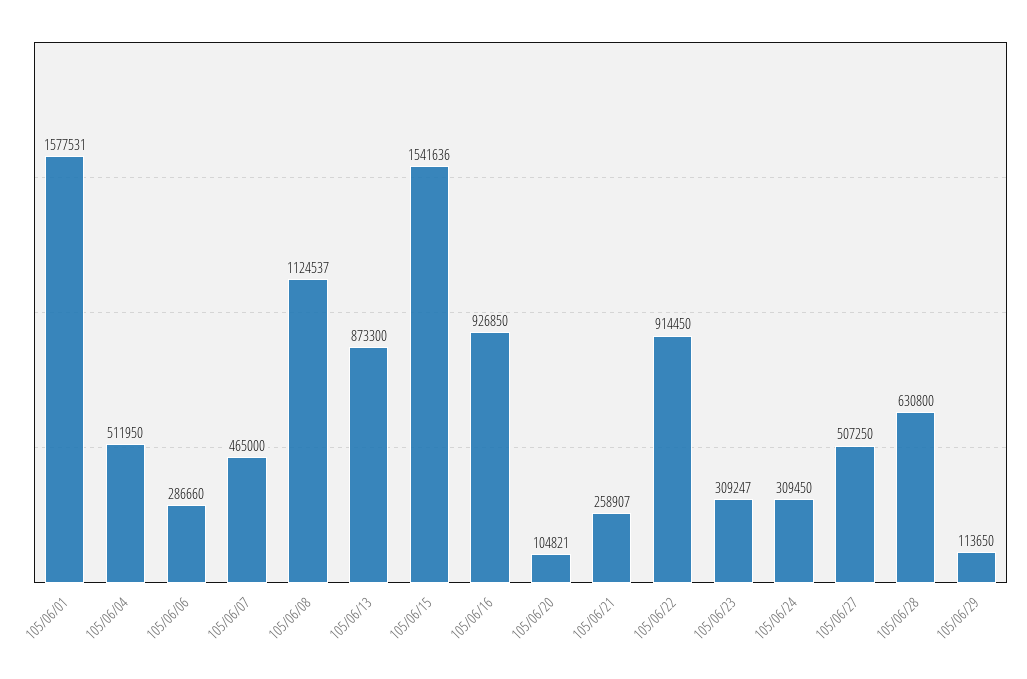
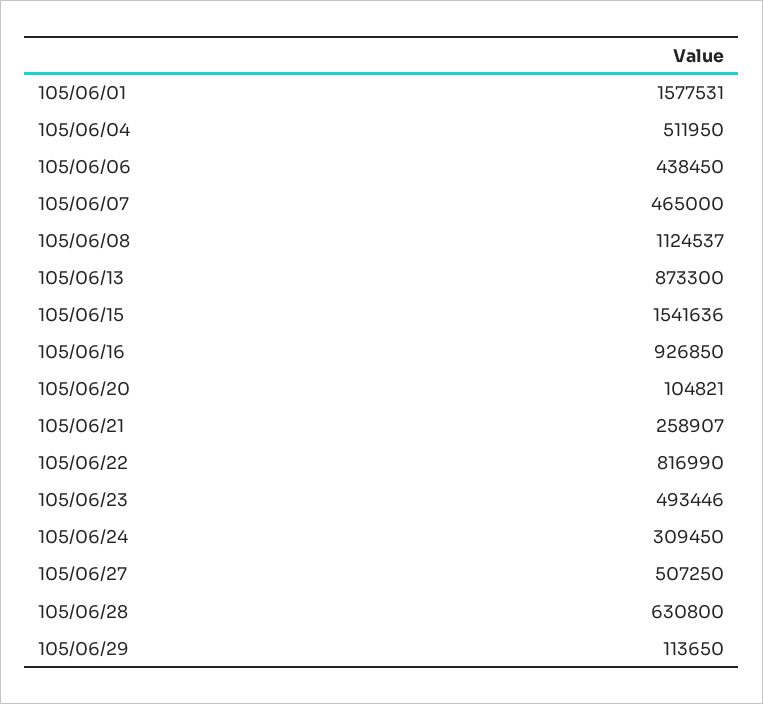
105/06/06: 286660 -> 438450
105/06/22: 914450 -> 816990
105/06/23: 309247 -> 493446

